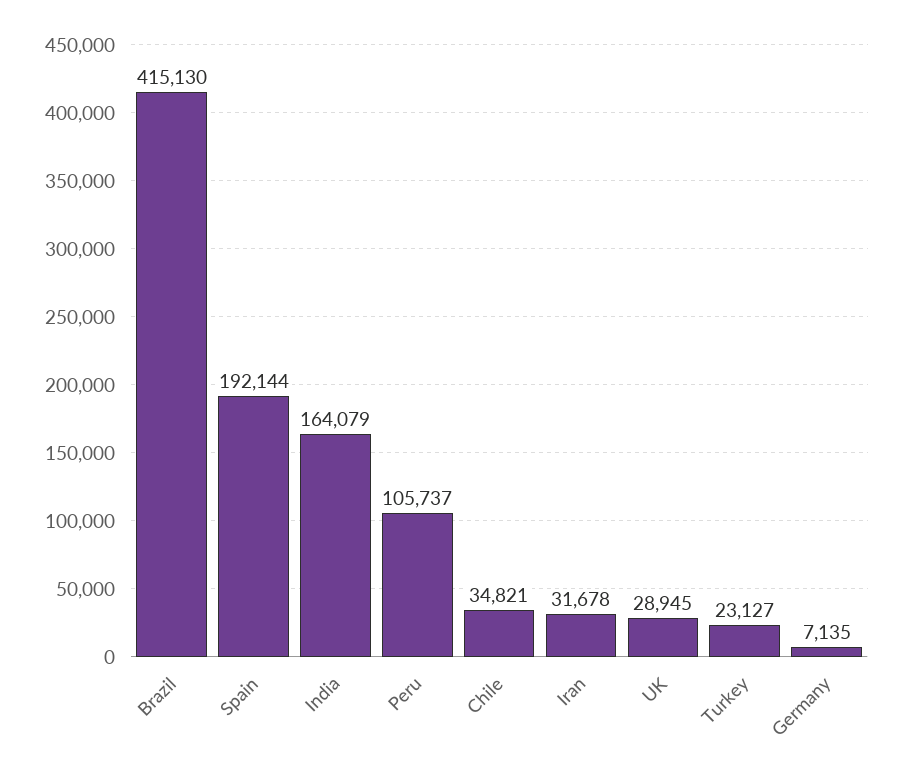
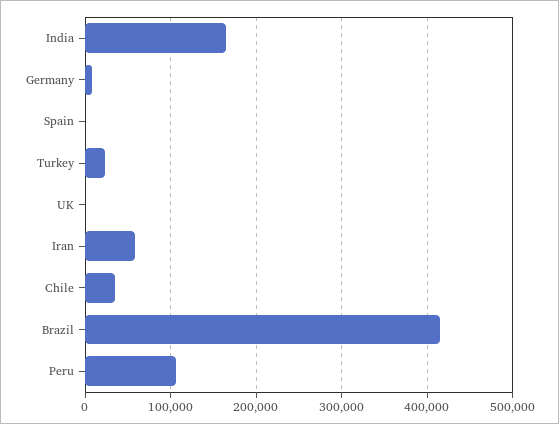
Spain: 192144 -> 0
Iran: 31678 -> 60000
UK: 28945 -> 0

